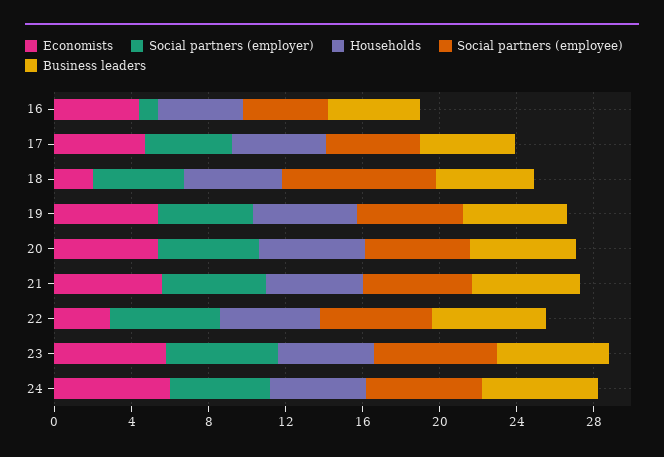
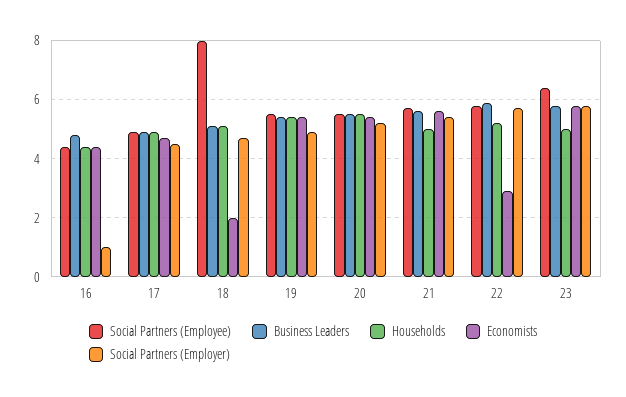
Economists, 24: 6 -> none
Social partners (employer), 24: 5 -> none
Households, 24: 5 -> none
Social partners (employee), 24: 6 -> none
Business leaders, 24: 6 -> none

